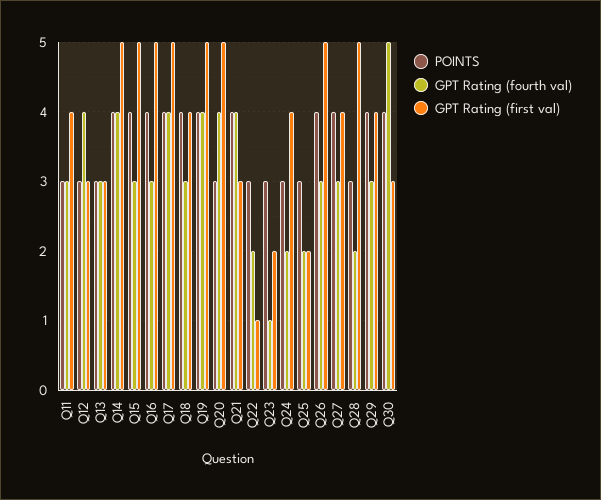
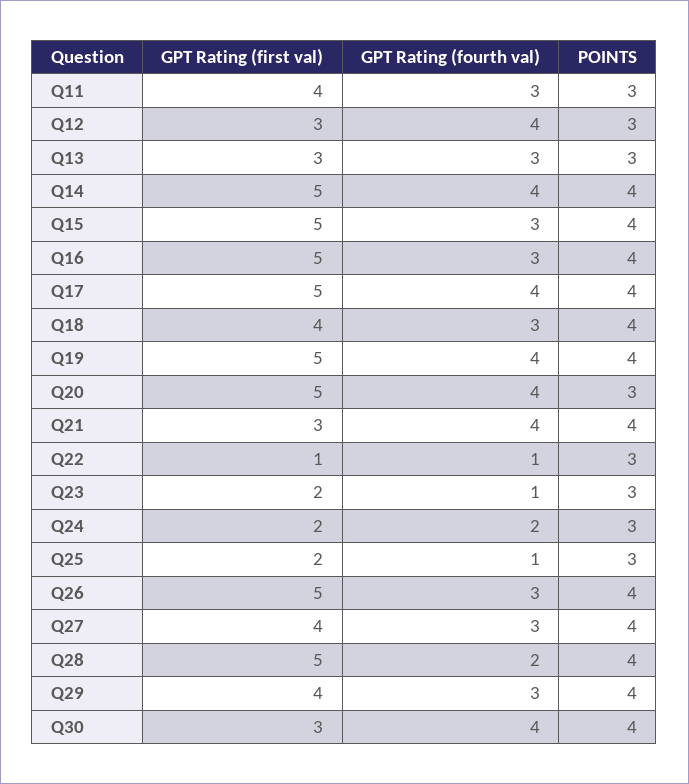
GPT Rating (fourth val), Q22: 2 -> 1
GPT Rating (first val), Q24: 4 -> 2
GPT Rating (fourth val), Q25: 2 -> 1
POINTS, Q28: 3 -> 4
GPT Rating (fourth val), Q30: 5 -> 4

